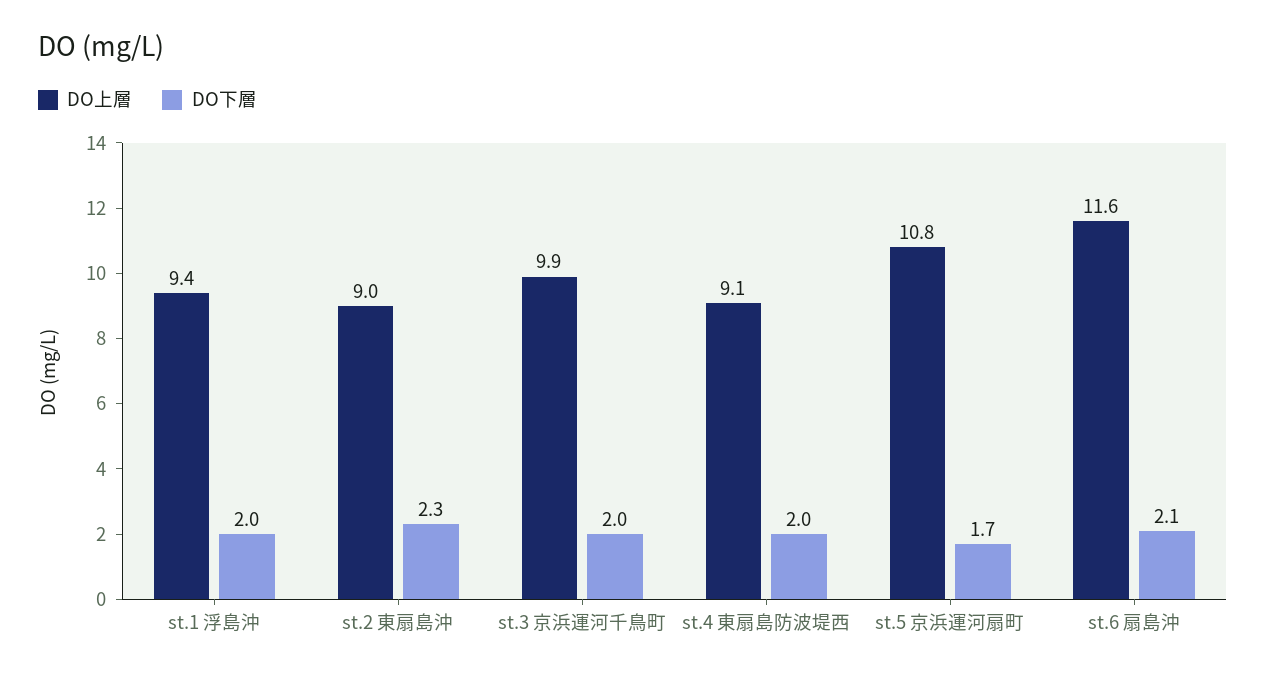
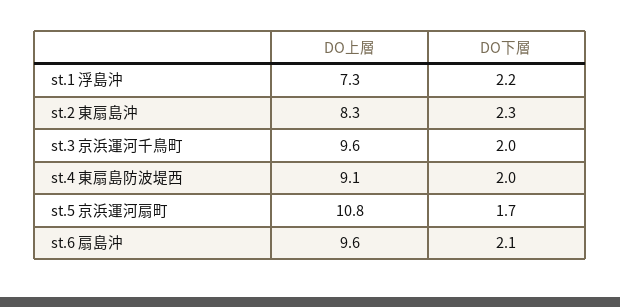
DO上層, st.1 浮島沖: 9.4 -> 7.3
DO下層, st.1 浮島沖: 2 -> 2.2
DO上層, st.2 東扇島沖: 9 -> 8.3
DO上層, st.3 京浜運河千鳥町: 9.9 -> 9.6
DO上層, st.6 扇島沖: 11.6 -> 9.6

